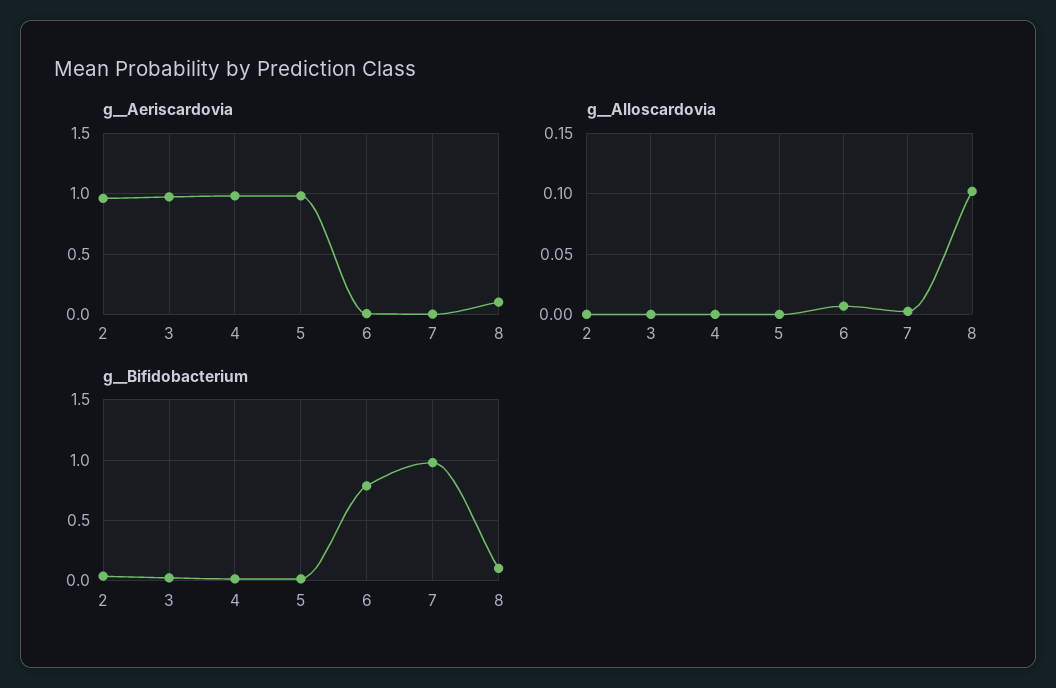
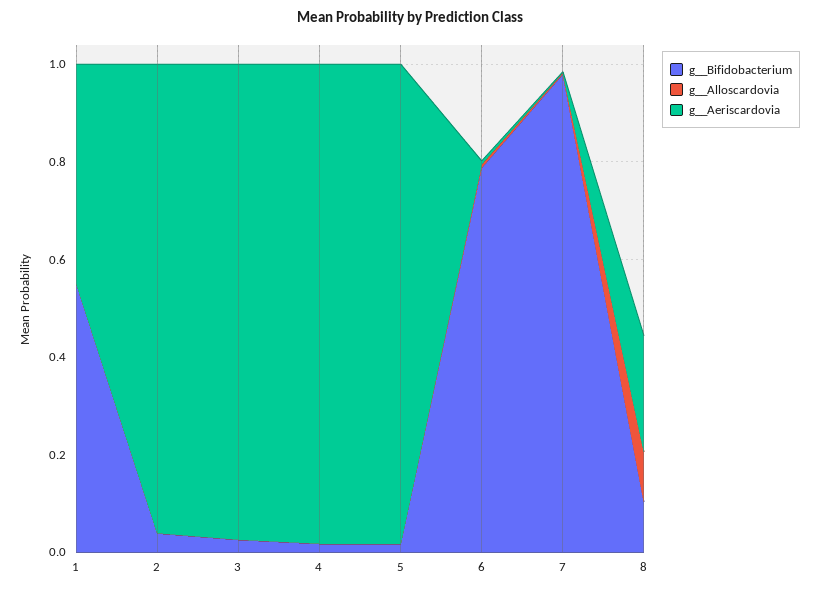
g__Aeriscardovia, 8: 0.1 -> 0.25
g__Bifidobacterium, 1: none -> 0.55
g__Alloscardovia, 1: none -> 0
g__Aeriscardovia, 1: none -> 0.45

